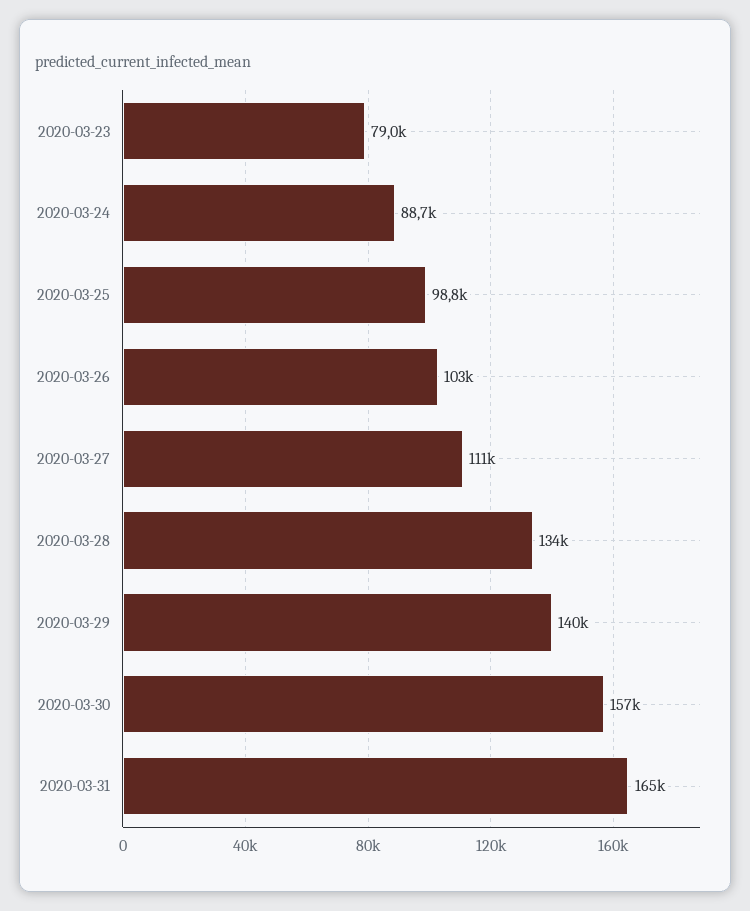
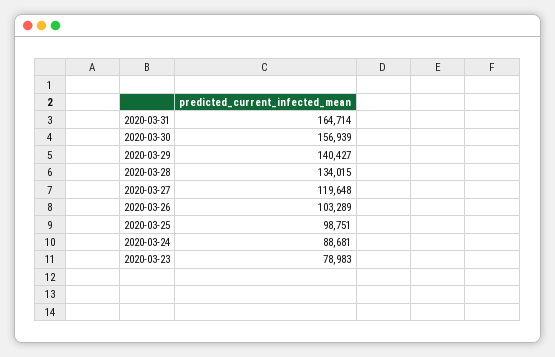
2020-03-27: 111000 -> 119648

